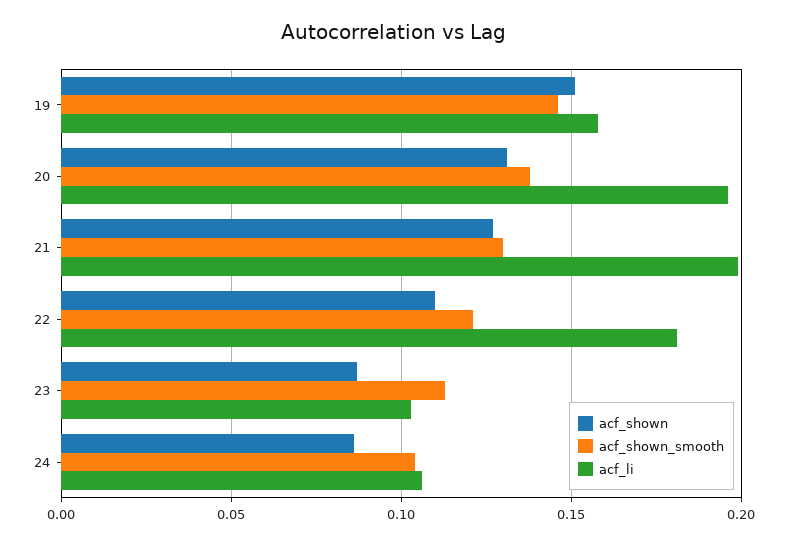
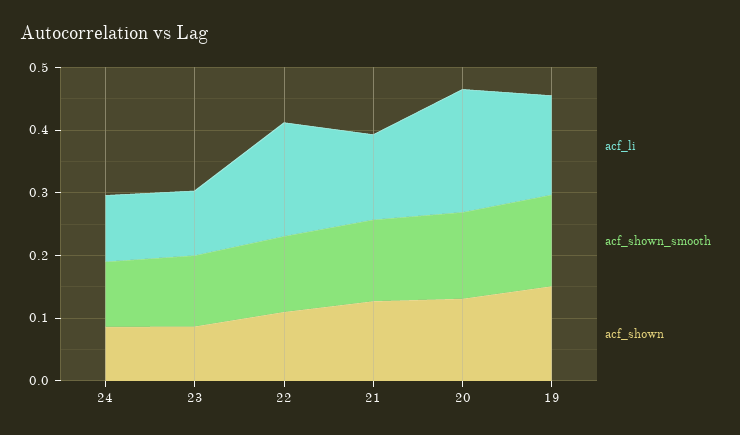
acf_li, 21: 0.2 -> 0.14

